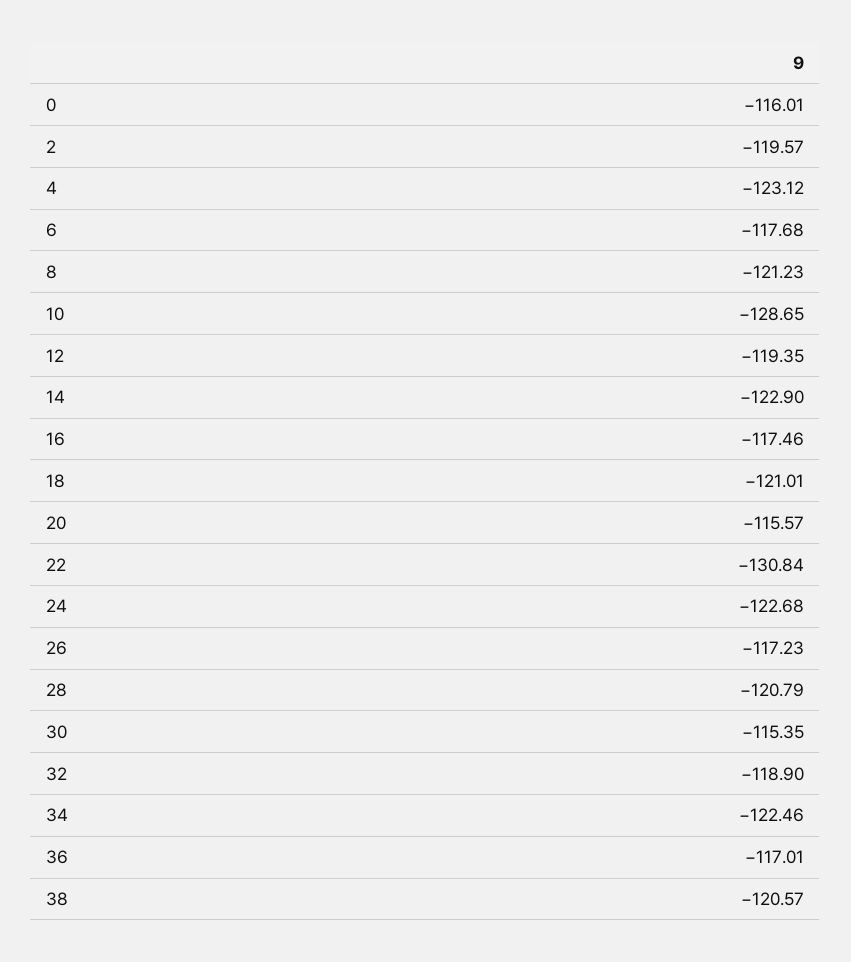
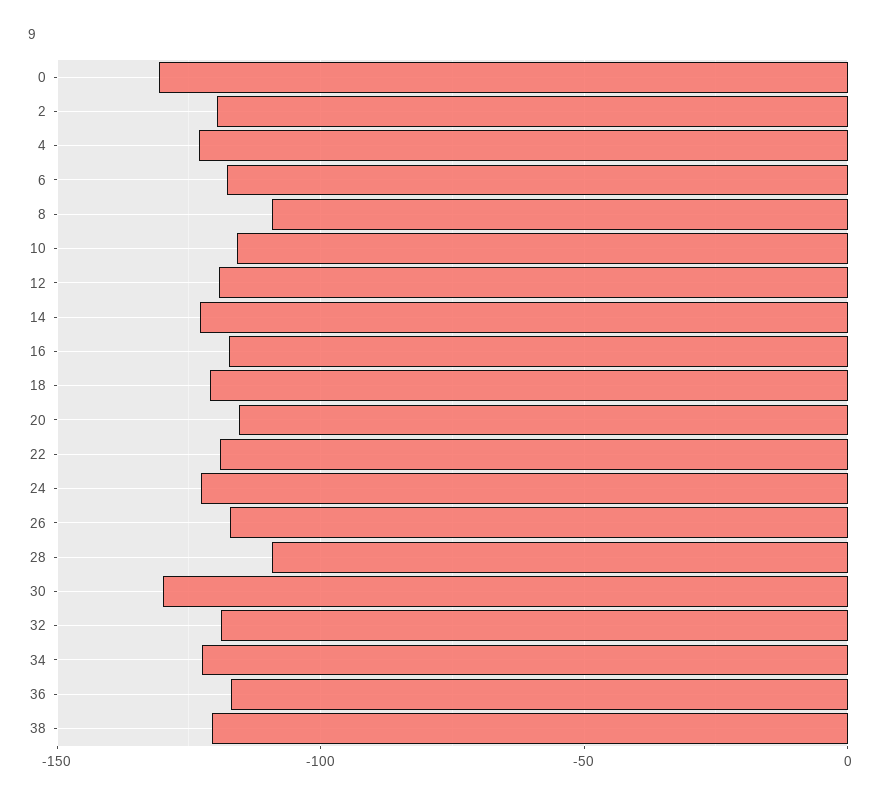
0: -116.01 -> -130
8: -121.23 -> -110
10: -128.65 -> -115
22: -130.84 -> -120
28: -120.79 -> -110
30: -115.35 -> -130

